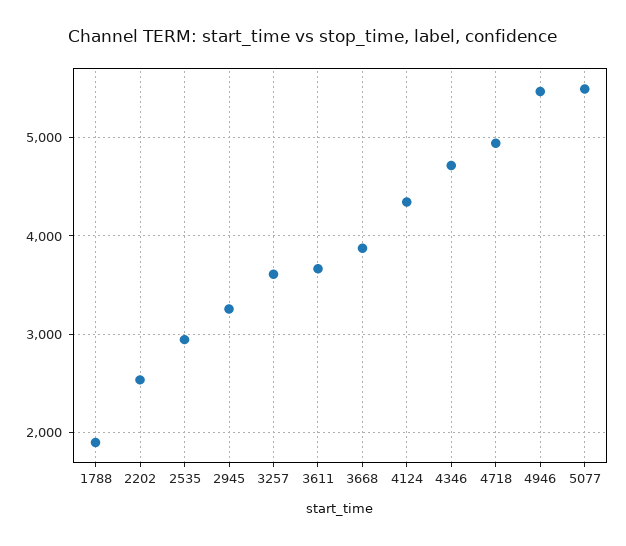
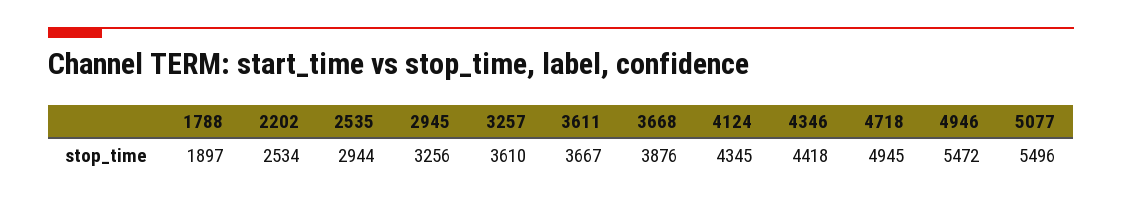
4346: 4700 -> 4418

